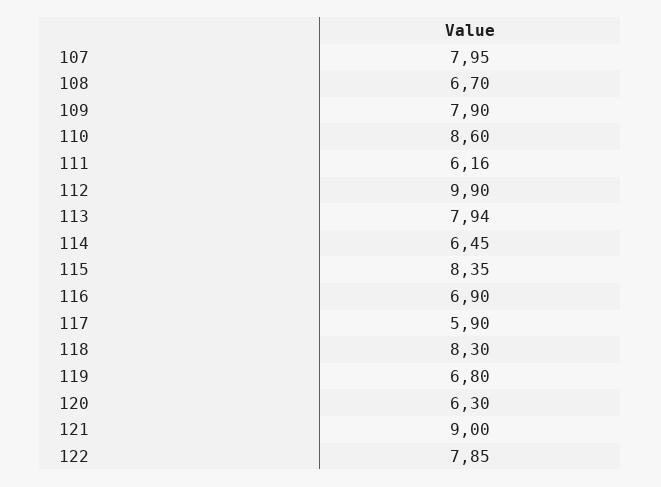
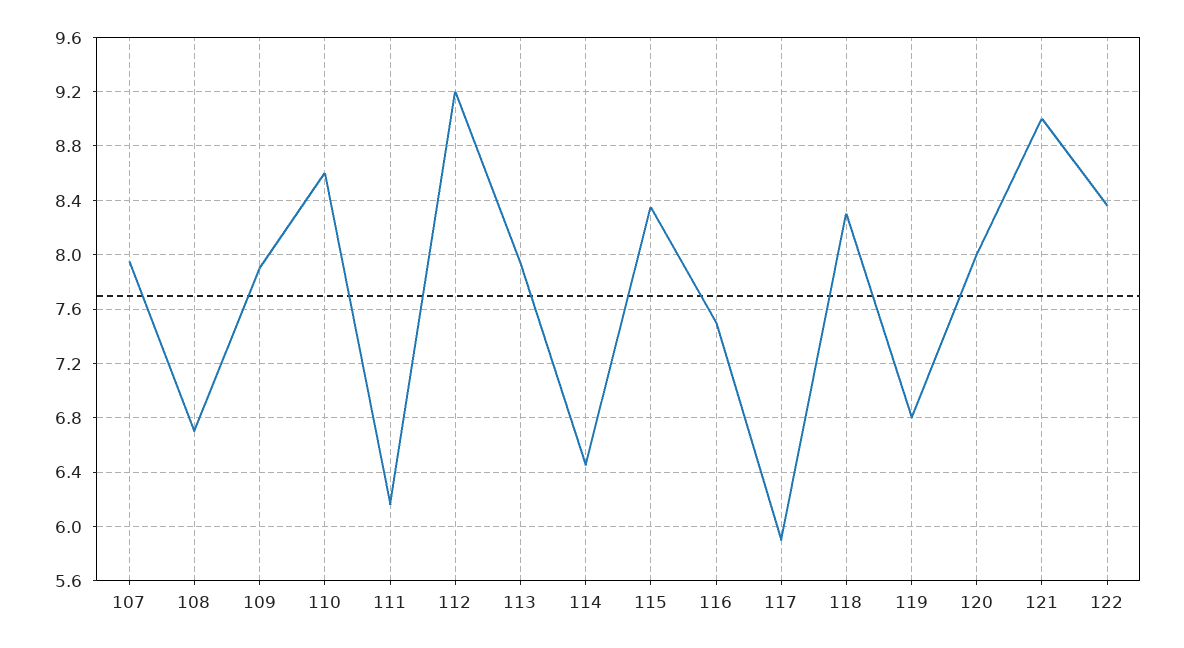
112: 9.9 -> 9.2
116: 6.9 -> 7.5
120: 6.3 -> 8
122: 7.85 -> 8.35

